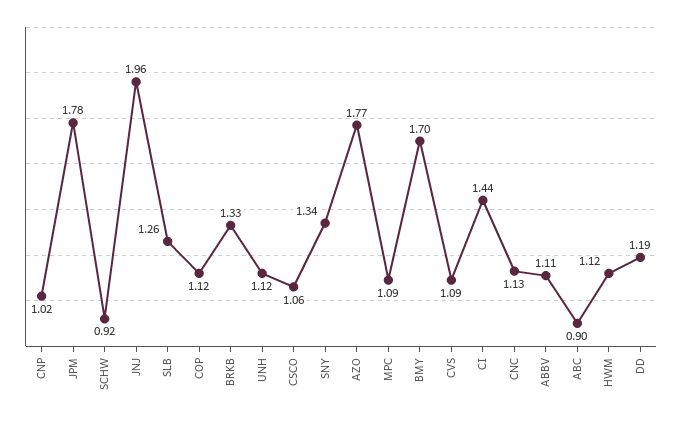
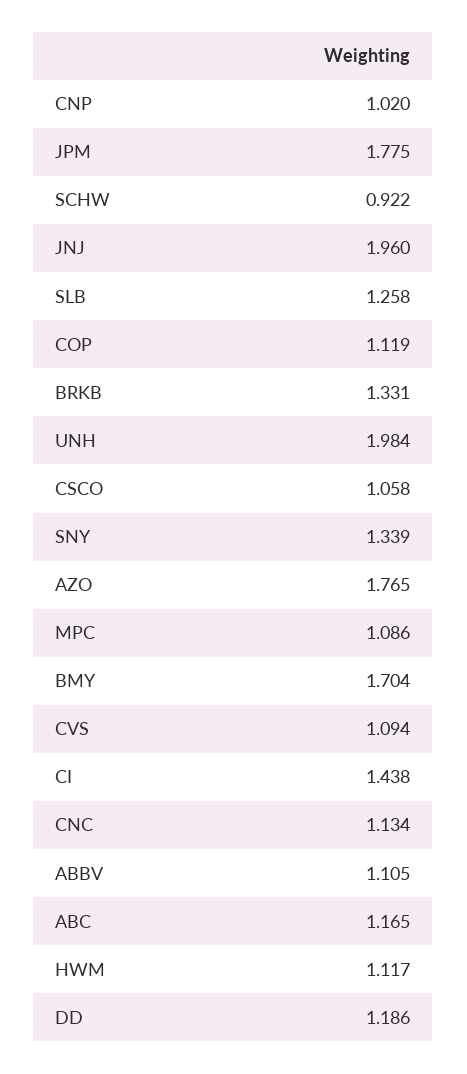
UNH: 1.12 -> 1.984
ABC: 0.9 -> 1.165

